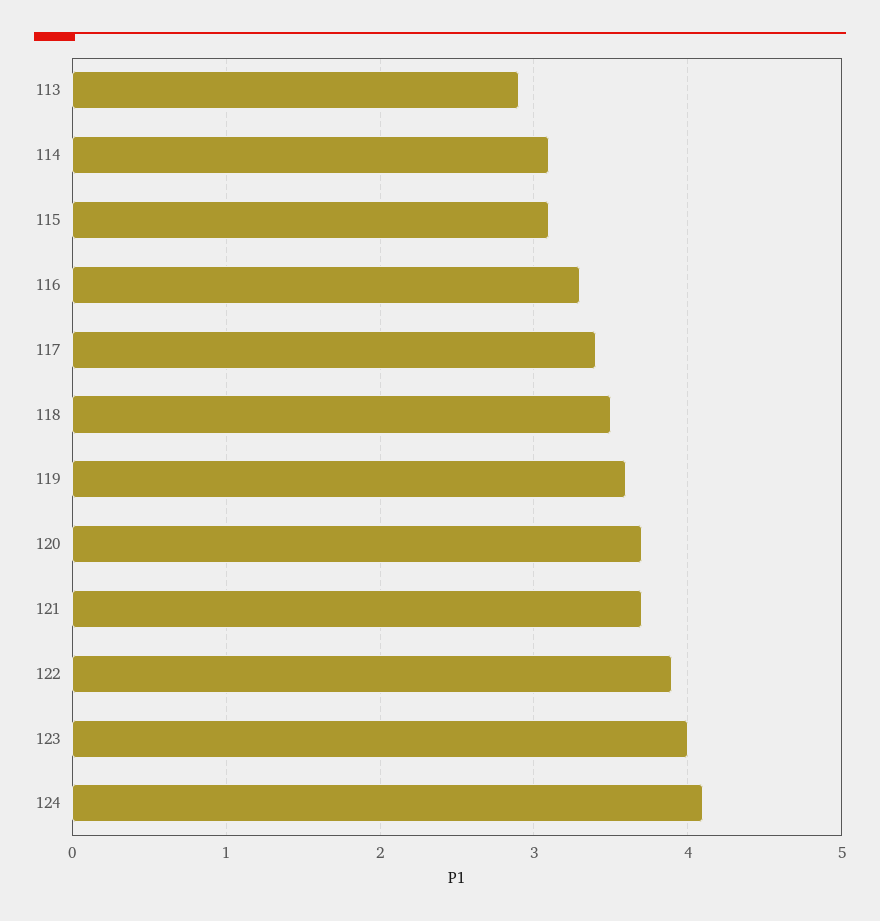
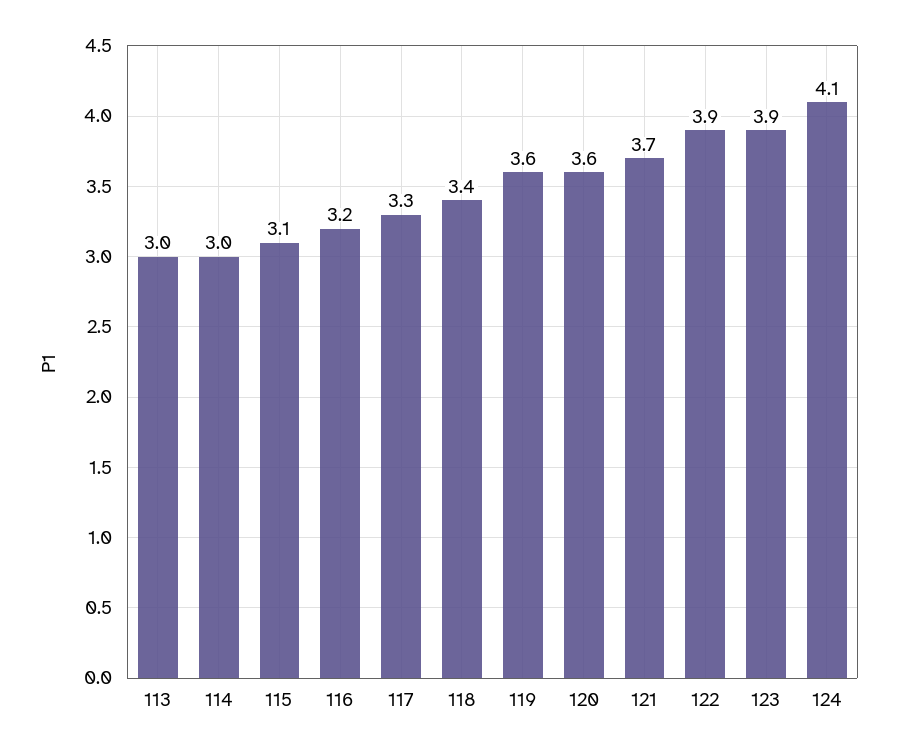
113: 2.9 -> 3
114: 3.1 -> 3
116: 3.3 -> 3.2
117: 3.4 -> 3.3
118: 3.5 -> 3.4
120: 3.7 -> 3.6
123: 4 -> 3.9

